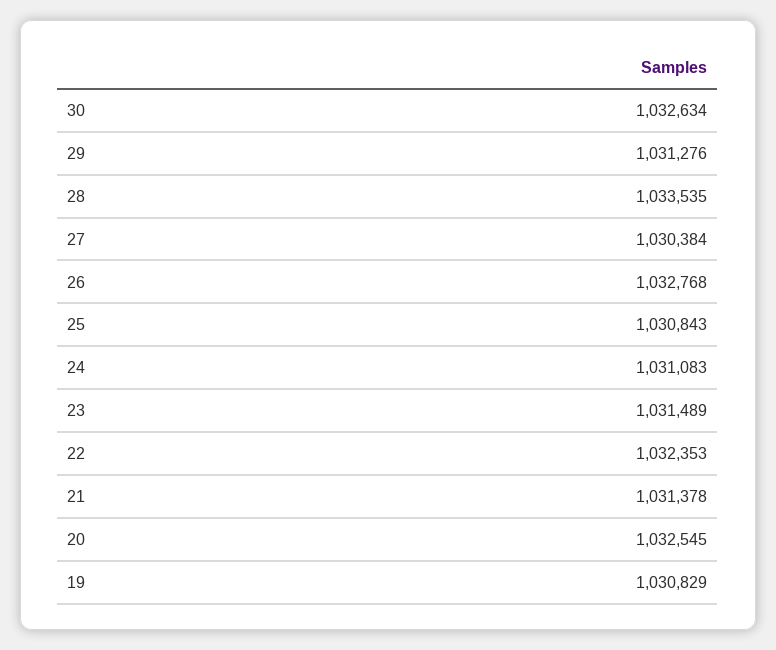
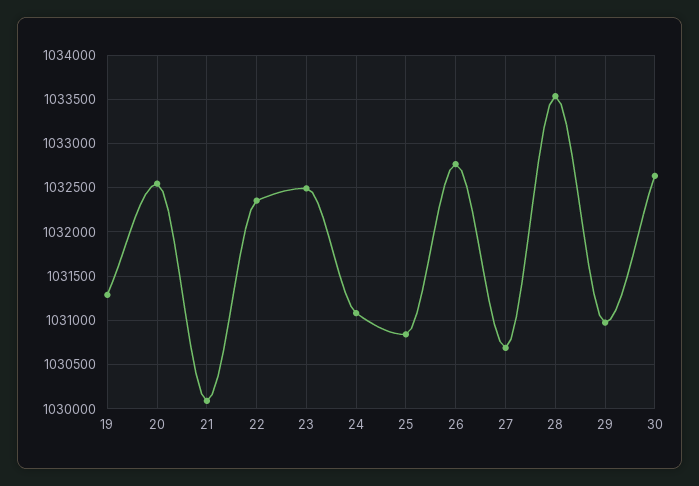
29: 1031276 -> 1031000
27: 1030384 -> 1030700
23: 1031489 -> 1032500
21: 1031378 -> 1030100
19: 1030829 -> 1031300

